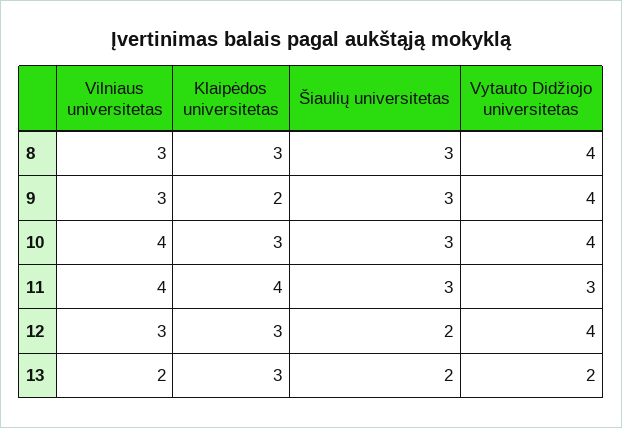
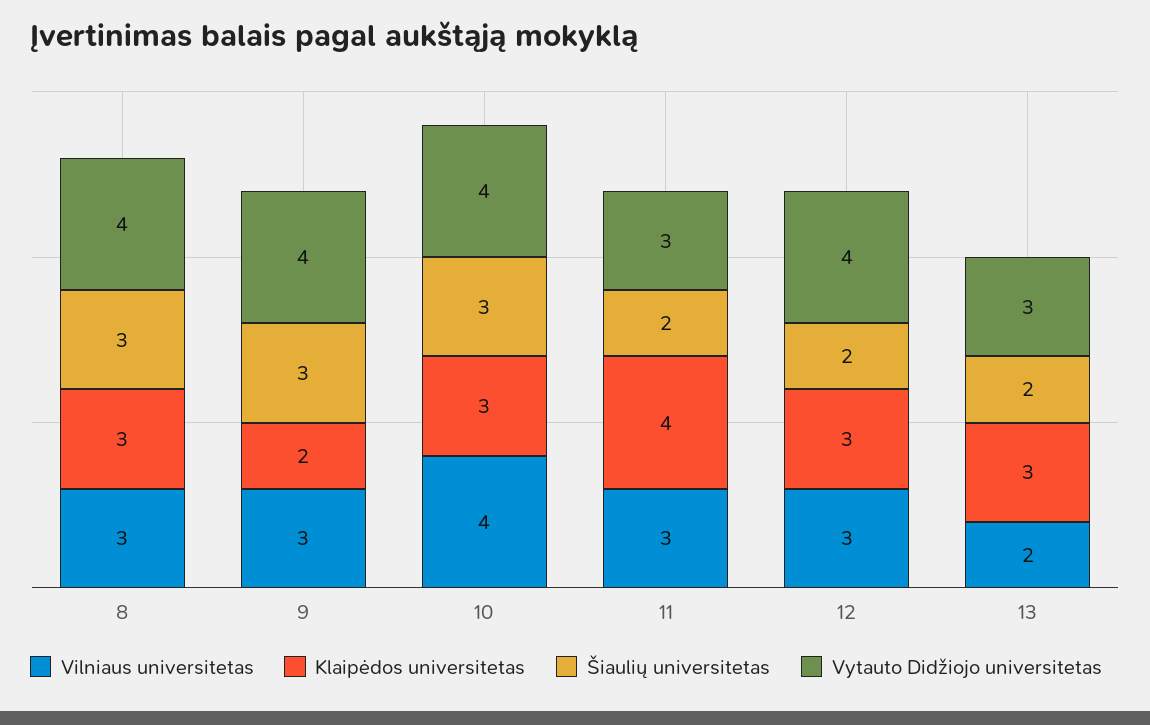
Vilniaus universitetas, 11: 4 -> 3
Šiaulių universitetas, 11: 3 -> 2
Vytauto Didžiojo universitetas, 13: 2 -> 3

